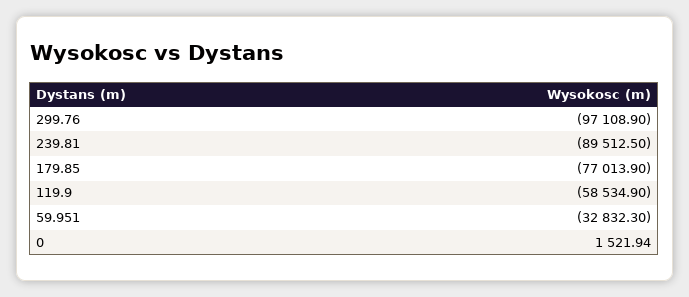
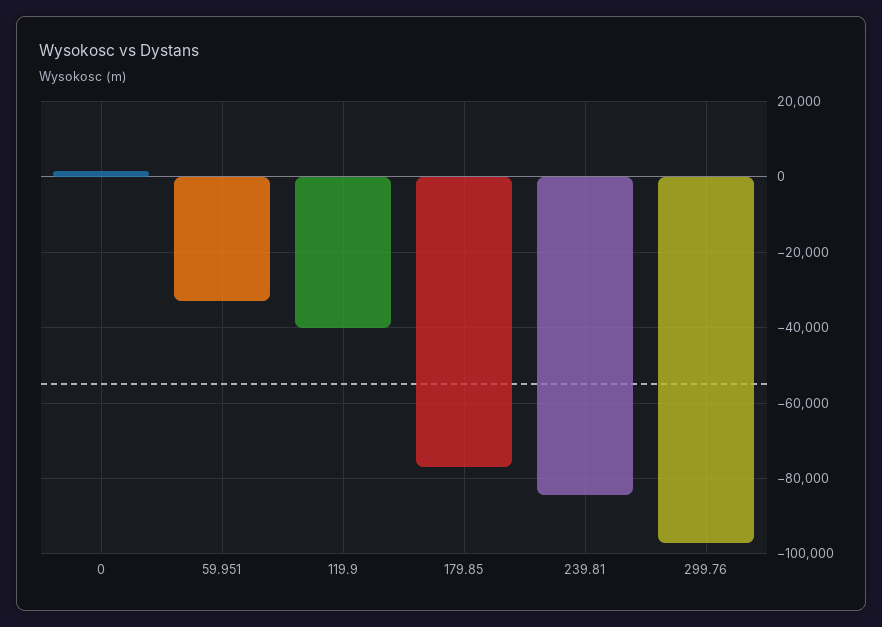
239.81: -89512.5 -> -84000
119.9: -58534.9 -> -40000

